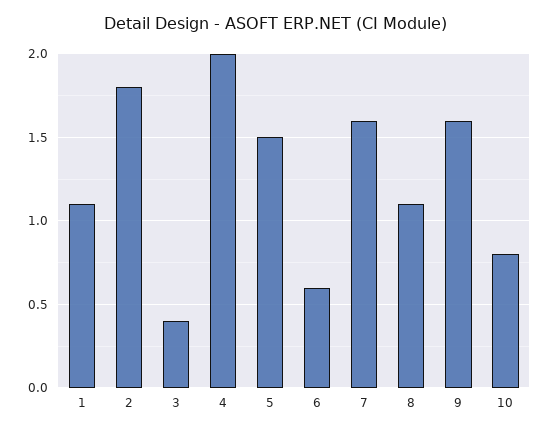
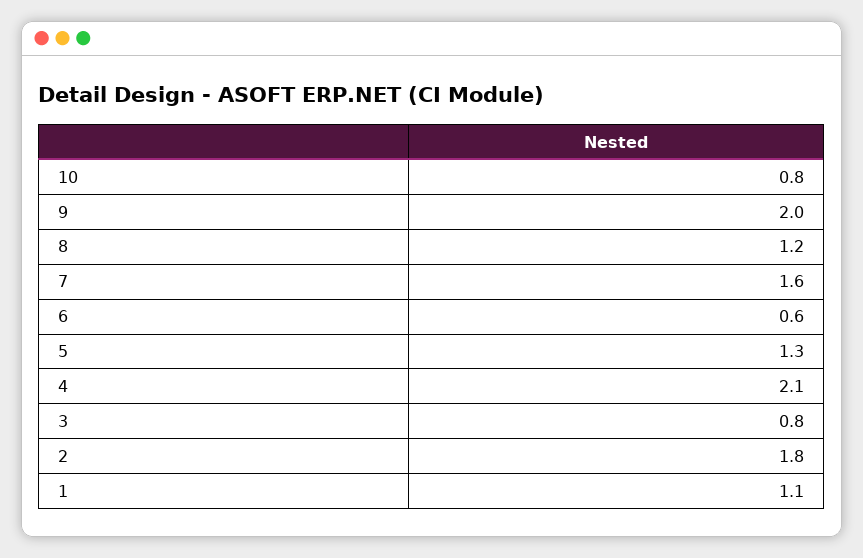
3: 0.4 -> 0.8
4: 2 -> 2.1
5: 1.5 -> 1.3
8: 1.1 -> 1.2
9: 1.6 -> 2

